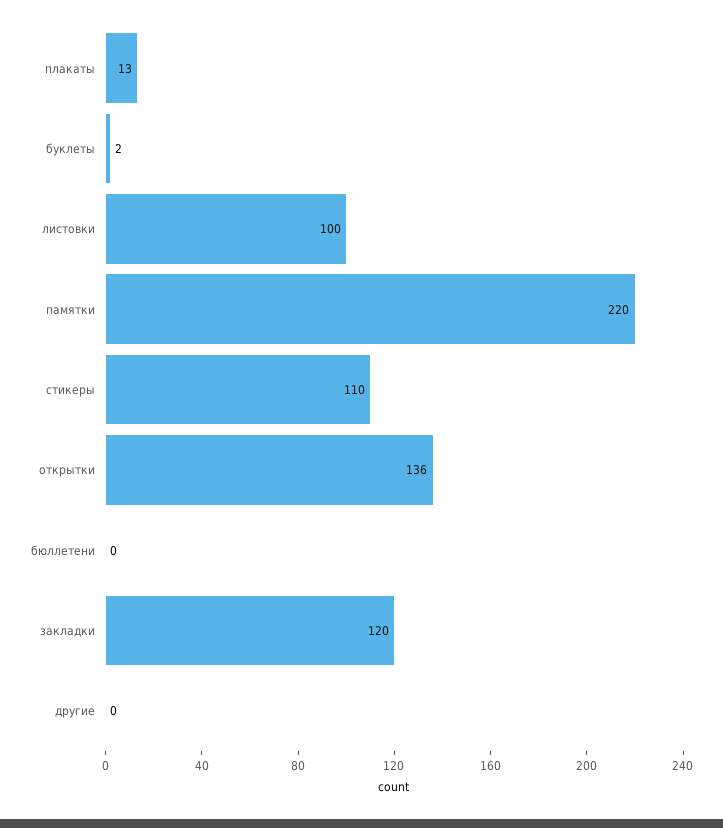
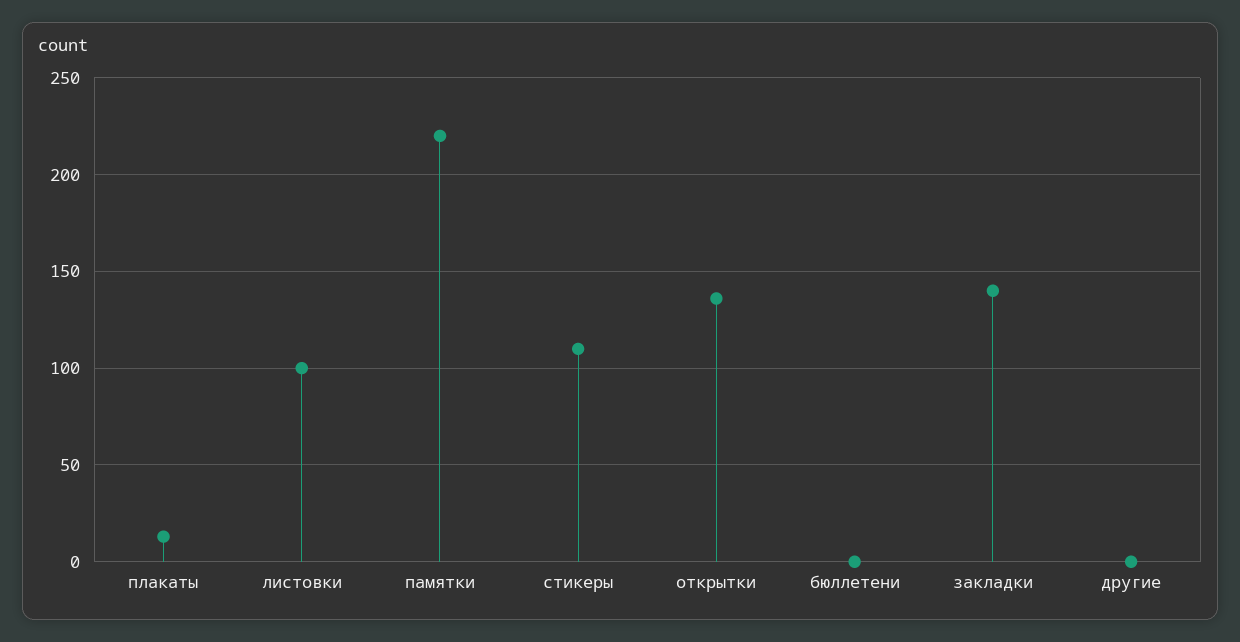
буклеты: 2 -> none
закладки: 120 -> 140

